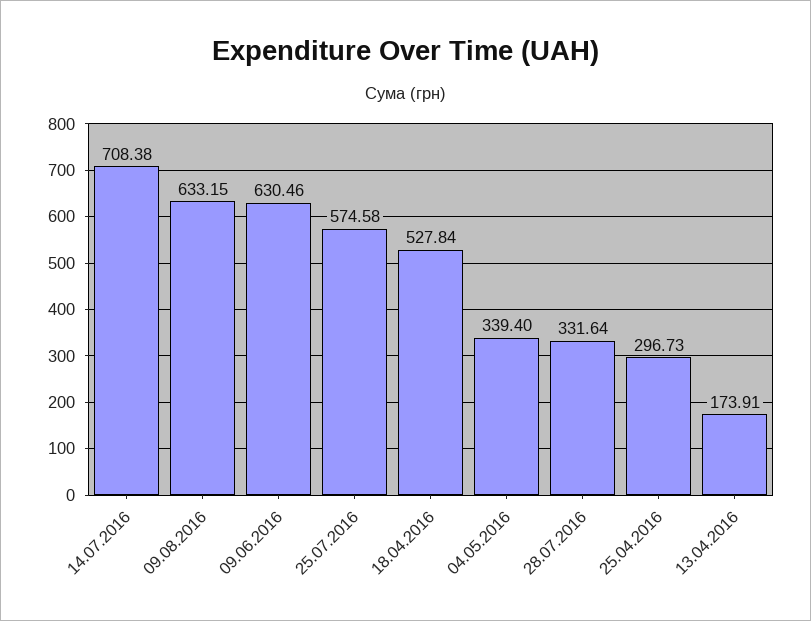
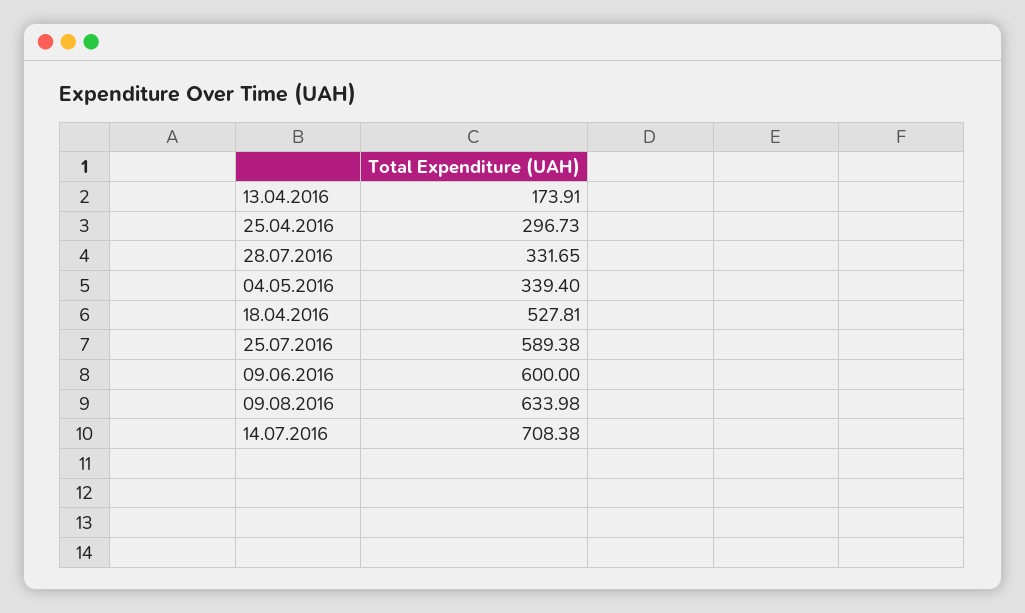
09.08.2016: 633.15 -> 633.98
09.06.2016: 630.46 -> 600
25.07.2016: 574.58 -> 589.38
18.04.2016: 527.84 -> 527.81
28.07.2016: 331.64 -> 331.65

